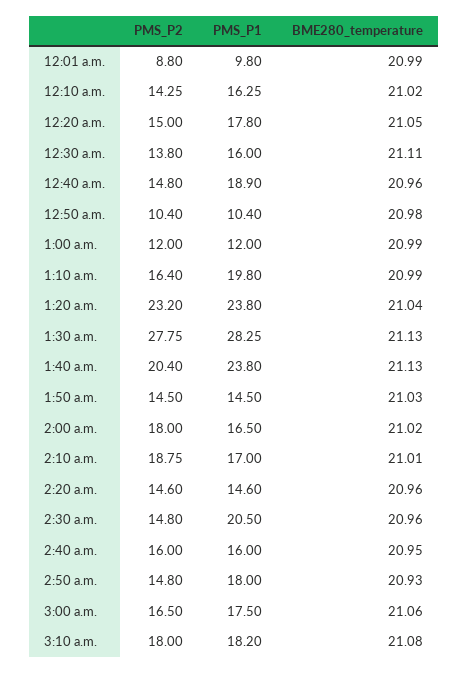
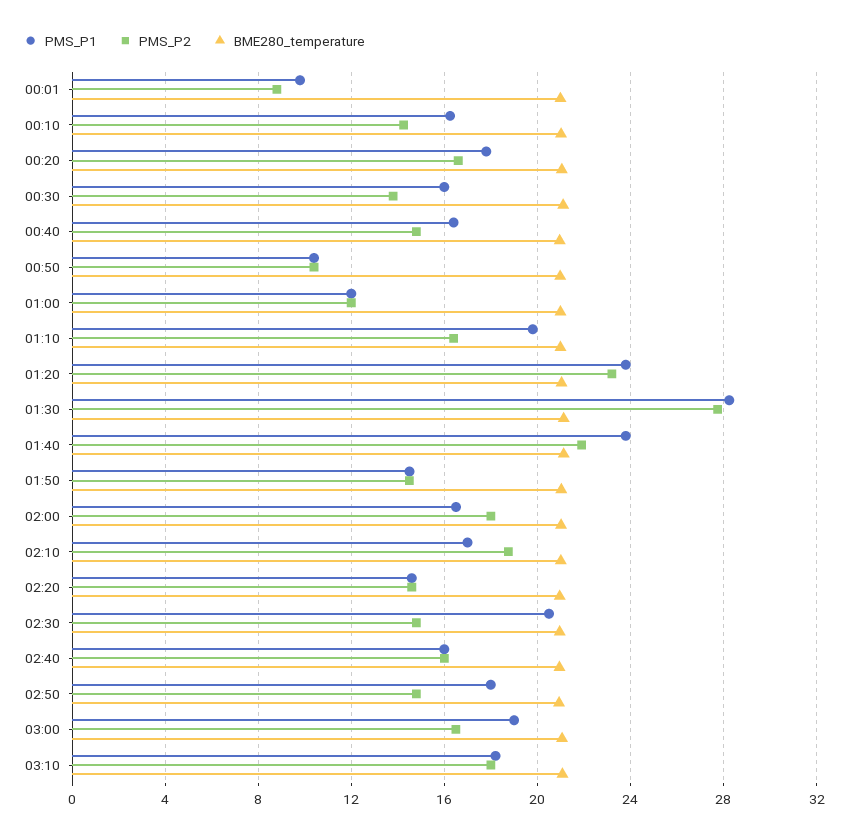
PMS_P2, 12:20 a.m.: 15 -> 16.5
PMS_P1, 12:40 a.m.: 18.9 -> 16.5
PMS_P2, 1:40 a.m.: 20.4 -> 22
PMS_P1, 3:00 a.m.: 17.5 -> 19

